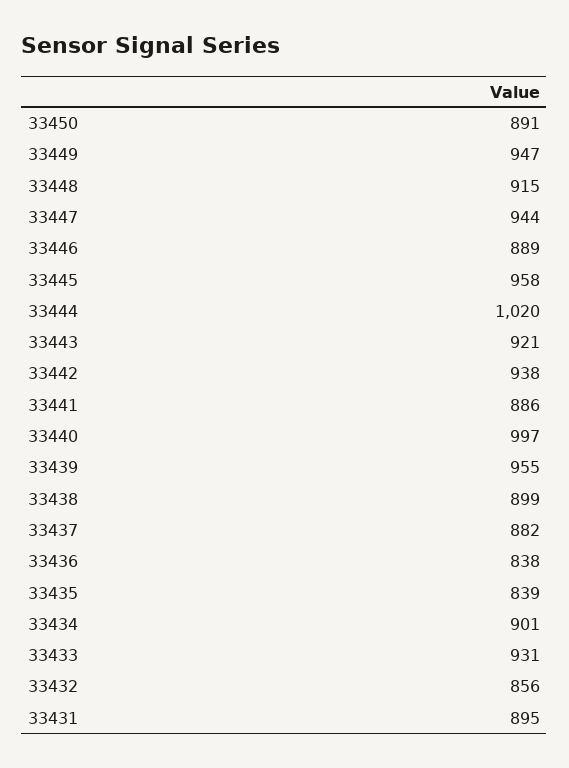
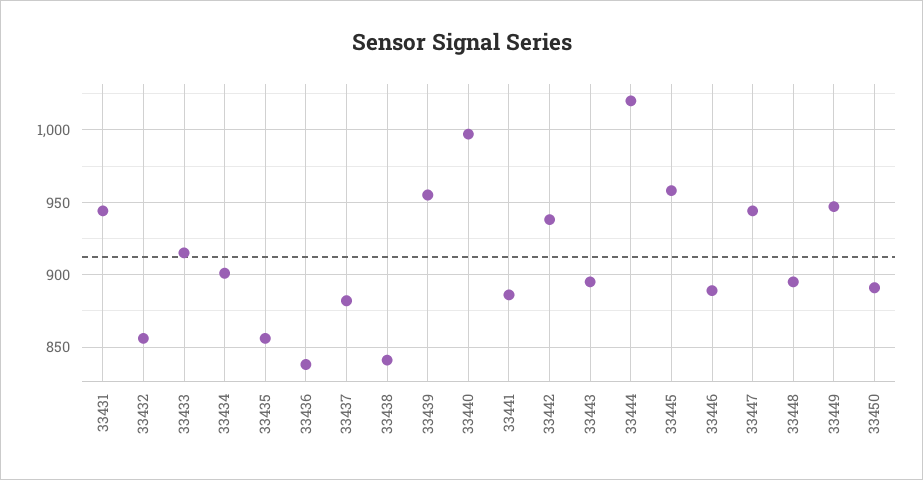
33448: 915 -> 895
33443: 921 -> 895
33438: 899 -> 840
33435: 839 -> 855
33433: 931 -> 915
33431: 895 -> 945

